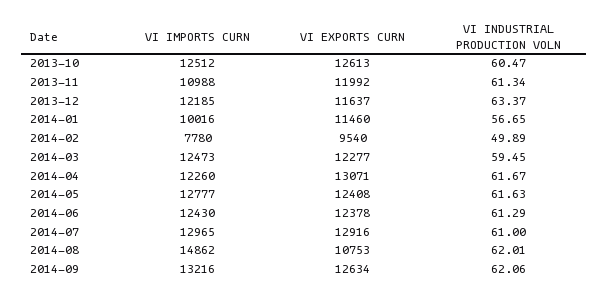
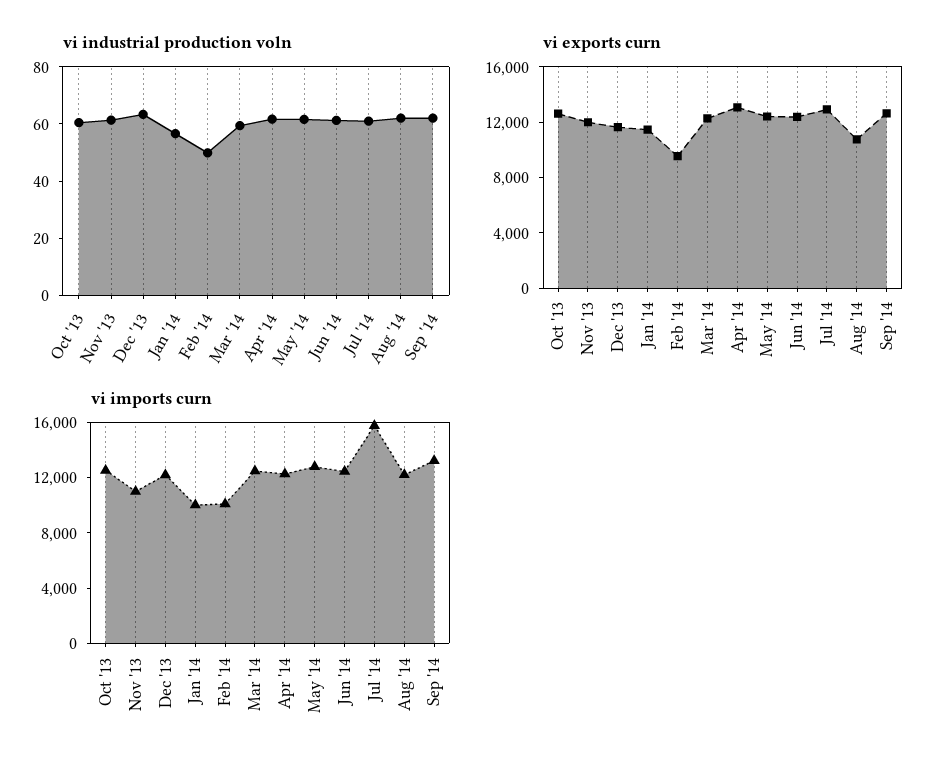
VI IMPORTS CURN, 2014-02: 7780 -> 10000
VI IMPORTS CURN, 2014-07: 12965 -> 16000
VI IMPORTS CURN, 2014-08: 14862 -> 12000

